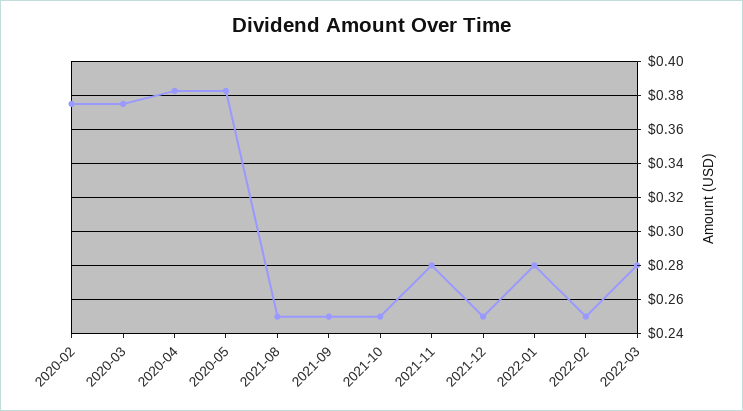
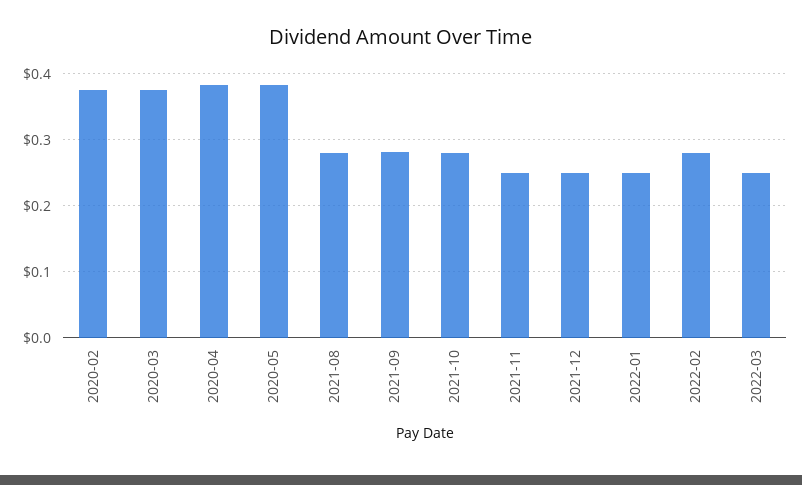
2021-08: 0.25 -> 0.28
2021-09: 0.25 -> 0.28
2021-10: 0.25 -> 0.28
2021-11: 0.28 -> 0.25
2022-01: 0.28 -> 0.25
2022-02: 0.25 -> 0.28
2022-03: 0.28 -> 0.25

